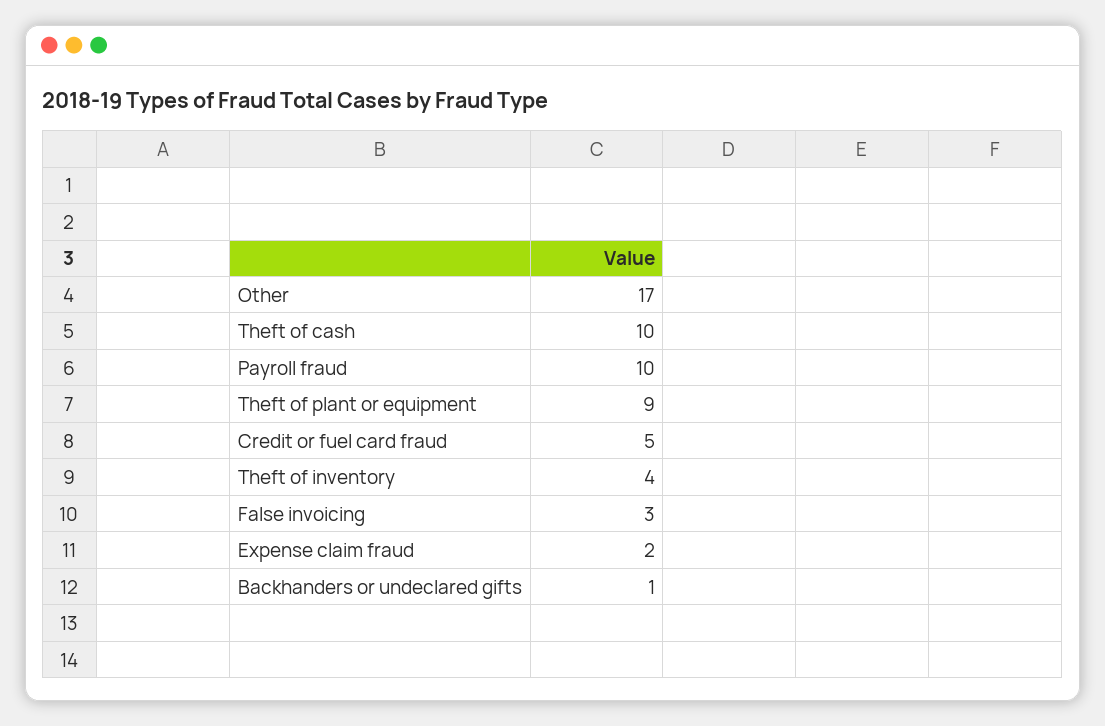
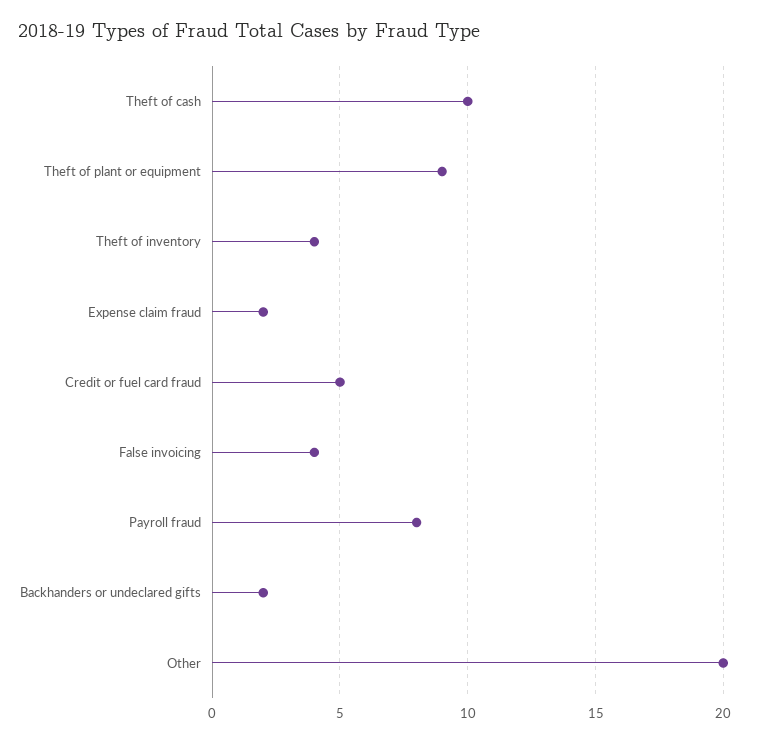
Other: 17 -> 20
Payroll fraud: 10 -> 8
False invoicing: 3 -> 4
Backhanders or undeclared gifts: 1 -> 2

